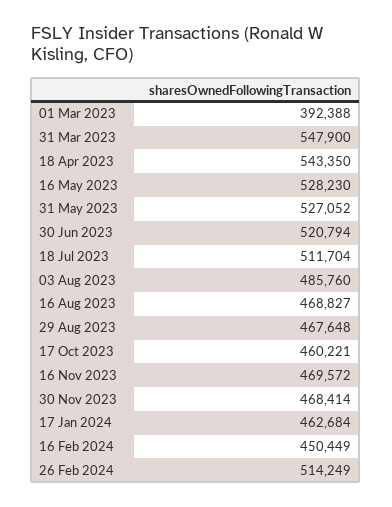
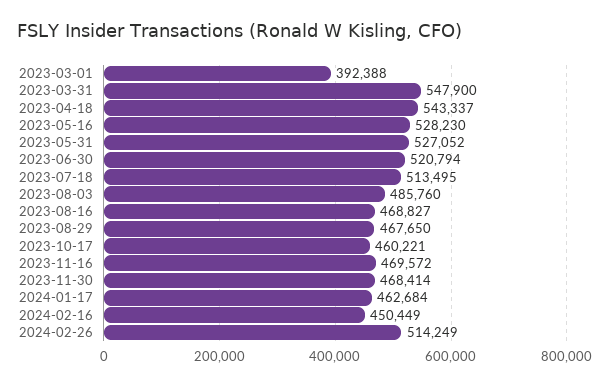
18 Apr 2023: 543350 -> 543337
18 Jul 2023: 511704 -> 513495
29 Aug 2023: 467648 -> 467650

